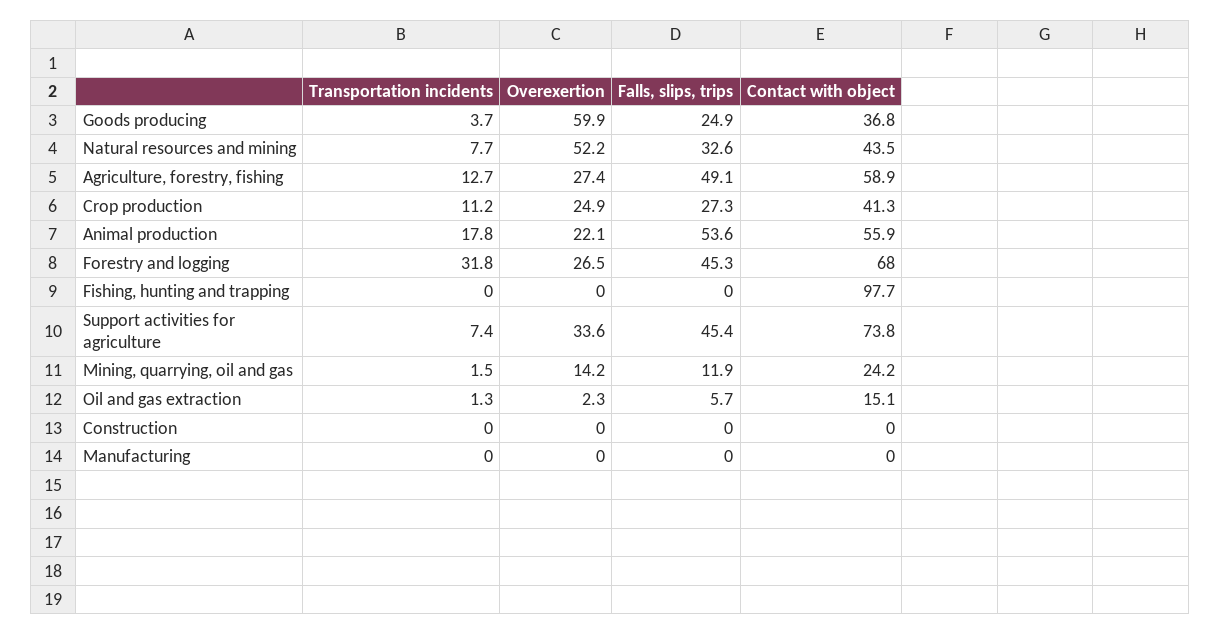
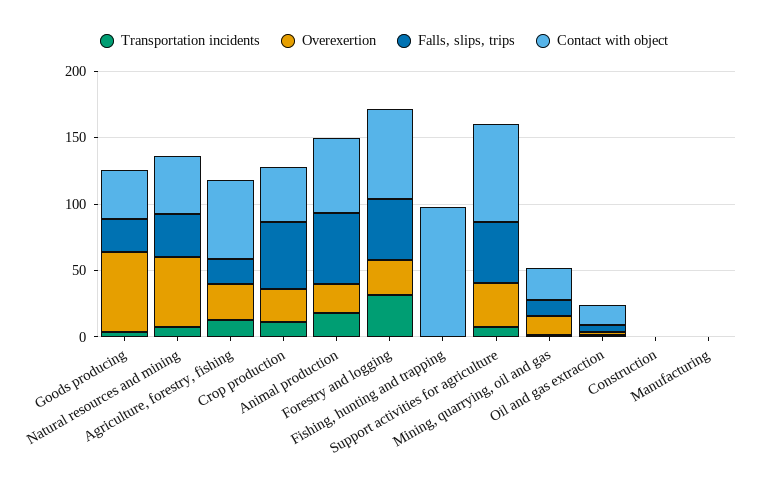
Falls, slips, trips, Agriculture, forestry, fishing: 49.1 -> 20
Falls, slips, trips, Crop production: 27.3 -> 50

